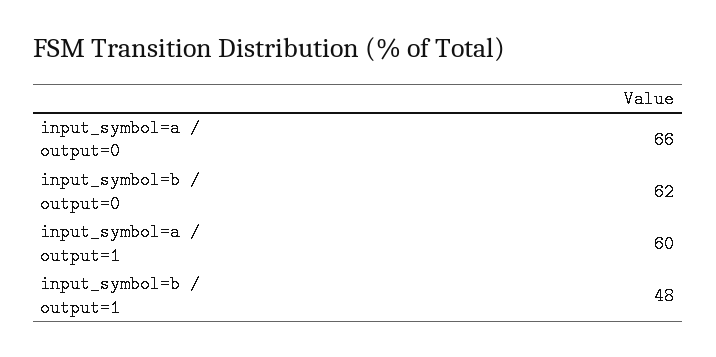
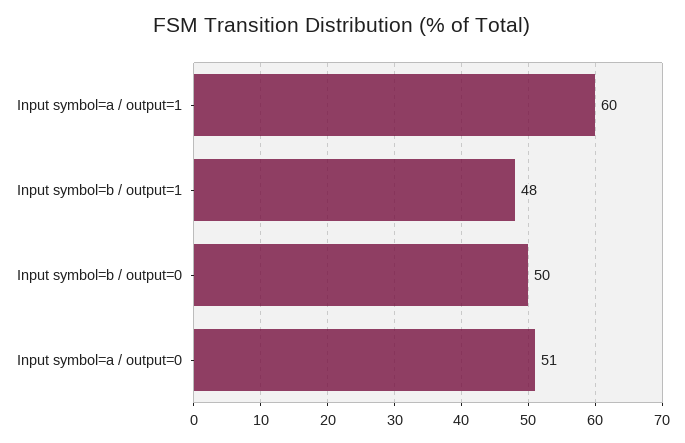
input_symbol=a / output=0: 66 -> 51
input_symbol=b / output=0: 62 -> 50

